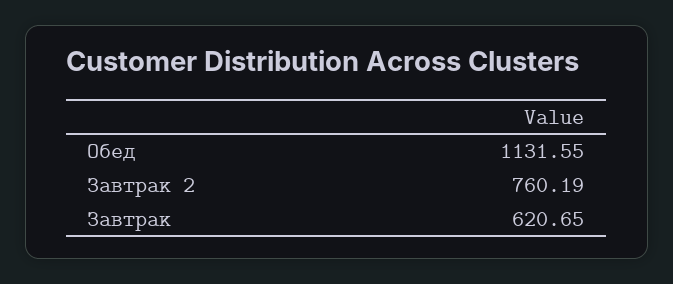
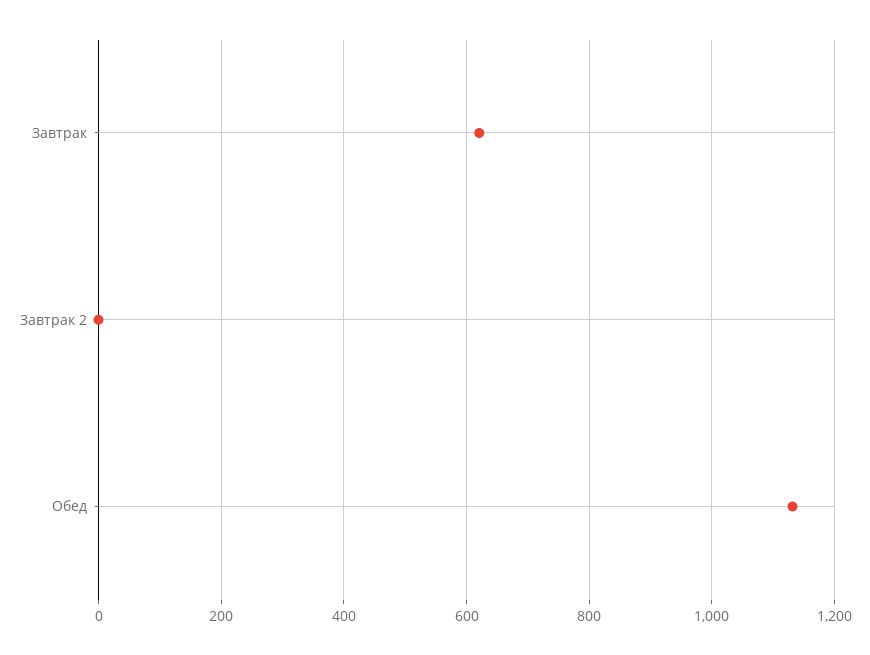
Завтрак 2: 760.19 -> 0

